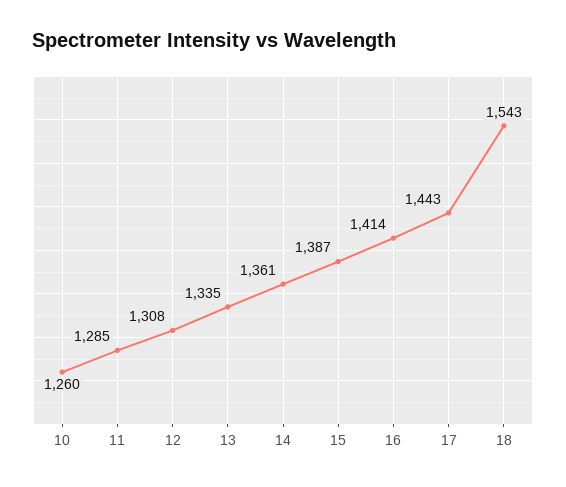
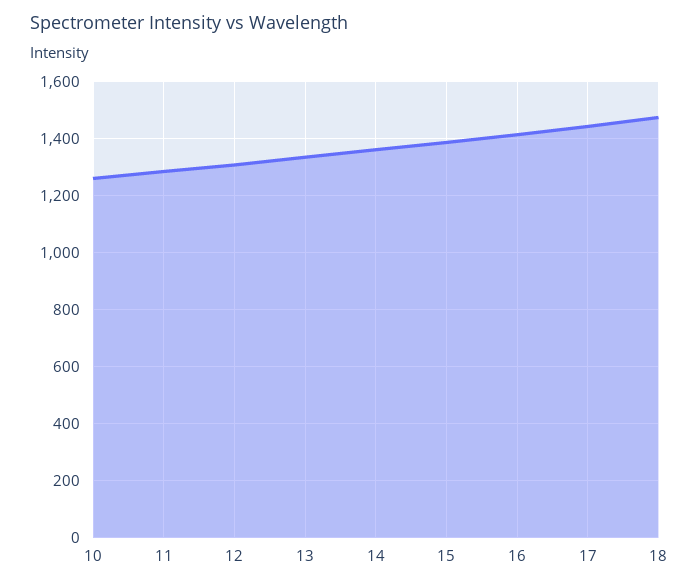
18: 1543 -> 1475

